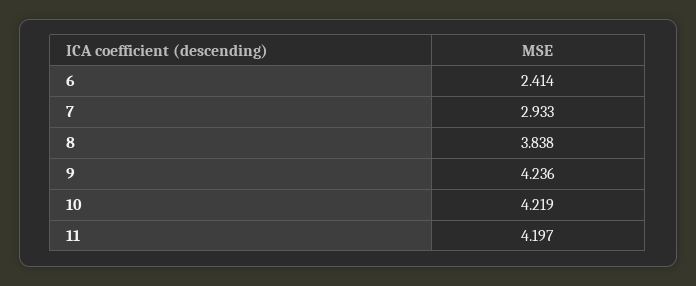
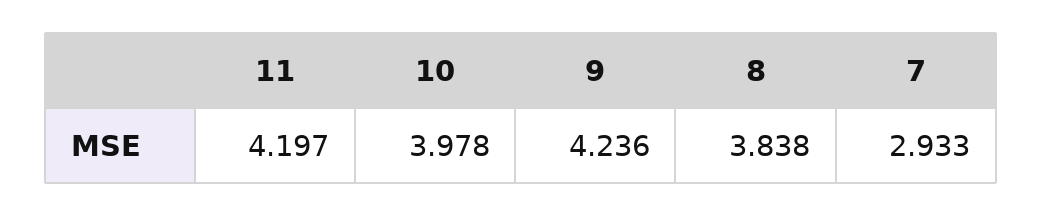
6: 2.414 -> none
10: 4.219 -> 3.978

